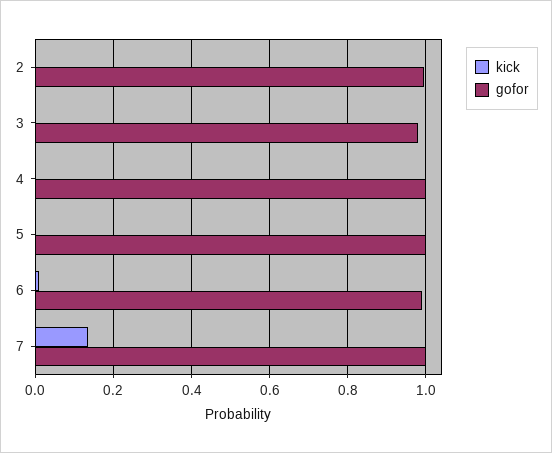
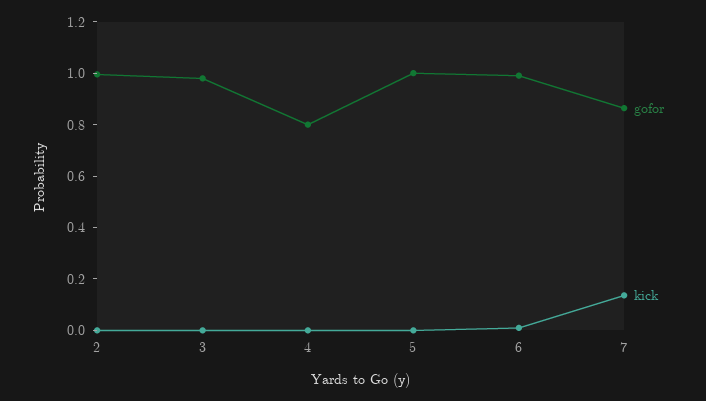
gofor, 4: 1 -> 0.8
gofor, 7: 1 -> 0.85

